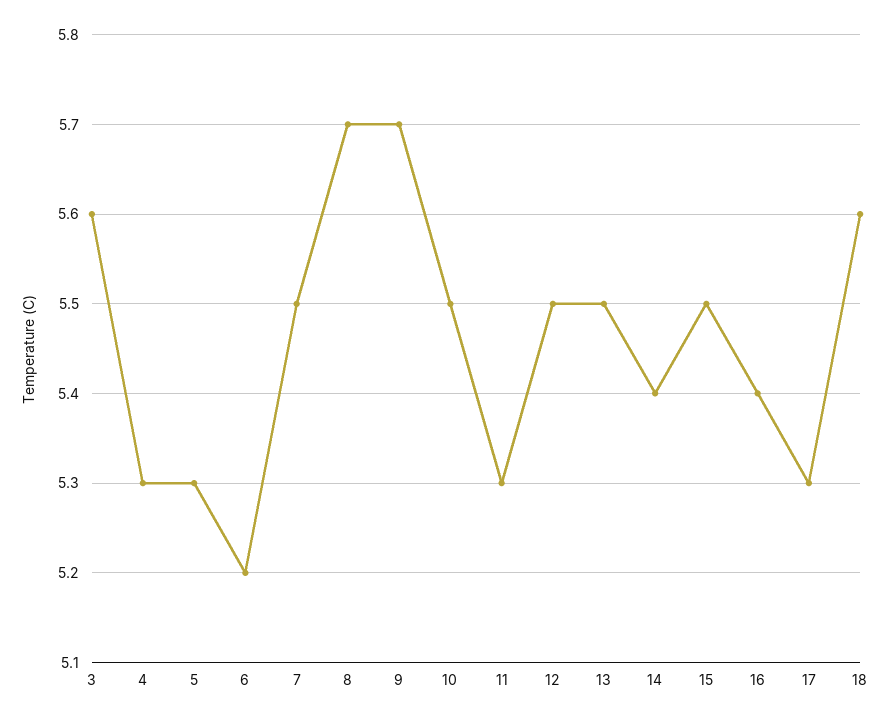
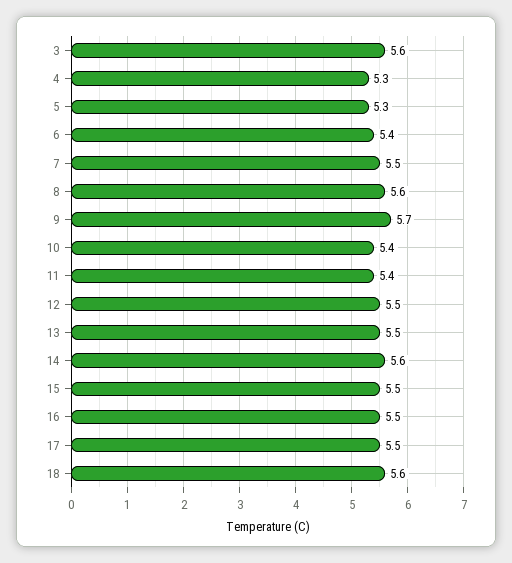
6: 5.2 -> 5.4
8: 5.7 -> 5.6
10: 5.5 -> 5.4
11: 5.3 -> 5.4
14: 5.4 -> 5.6
16: 5.4 -> 5.5
17: 5.3 -> 5.5

